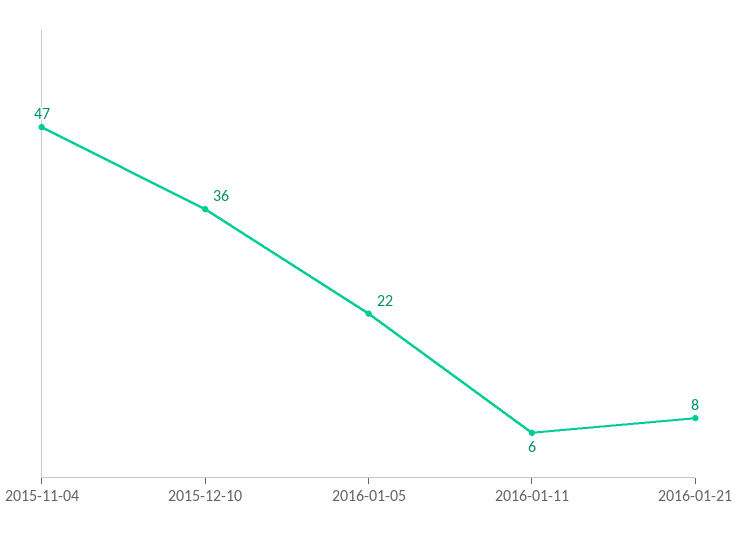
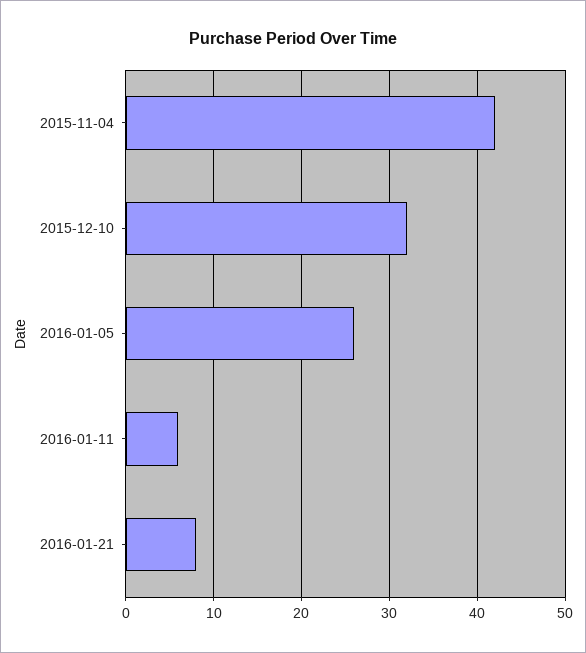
2015-11-04: 47 -> 42
2015-12-10: 36 -> 32
2016-01-05: 22 -> 26

